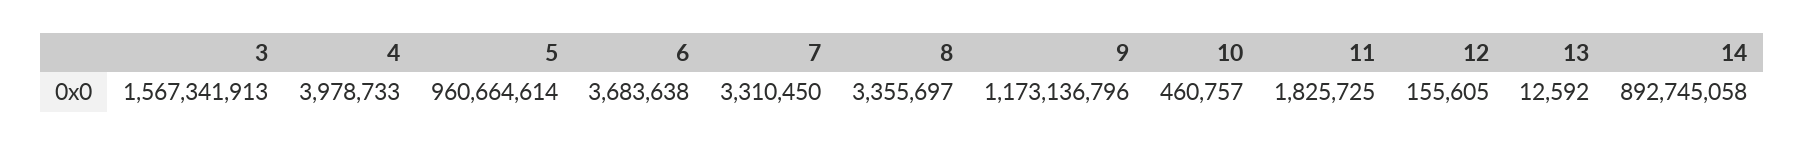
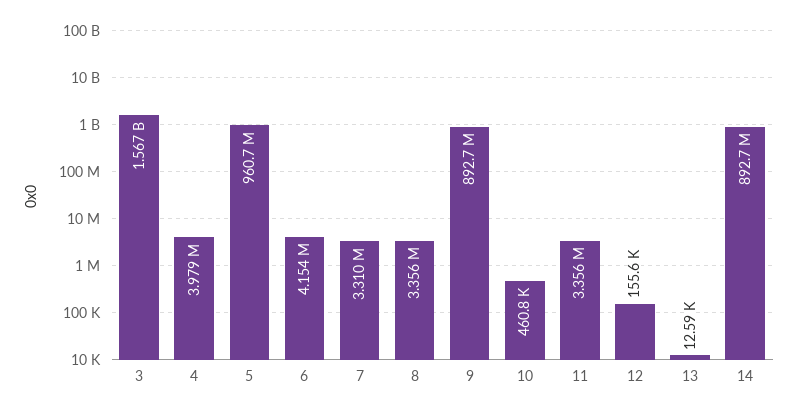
6: 3683638 -> 4154000
9: 1173136796 -> 892700000
11: 1825725 -> 3356000

